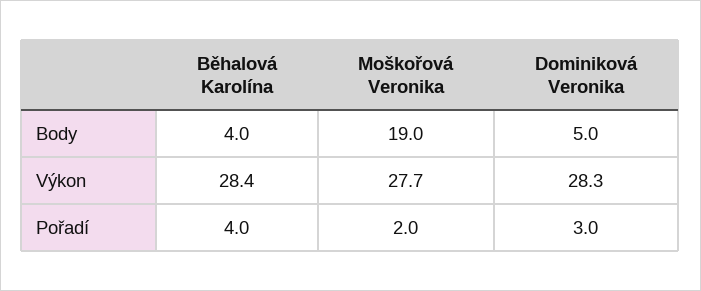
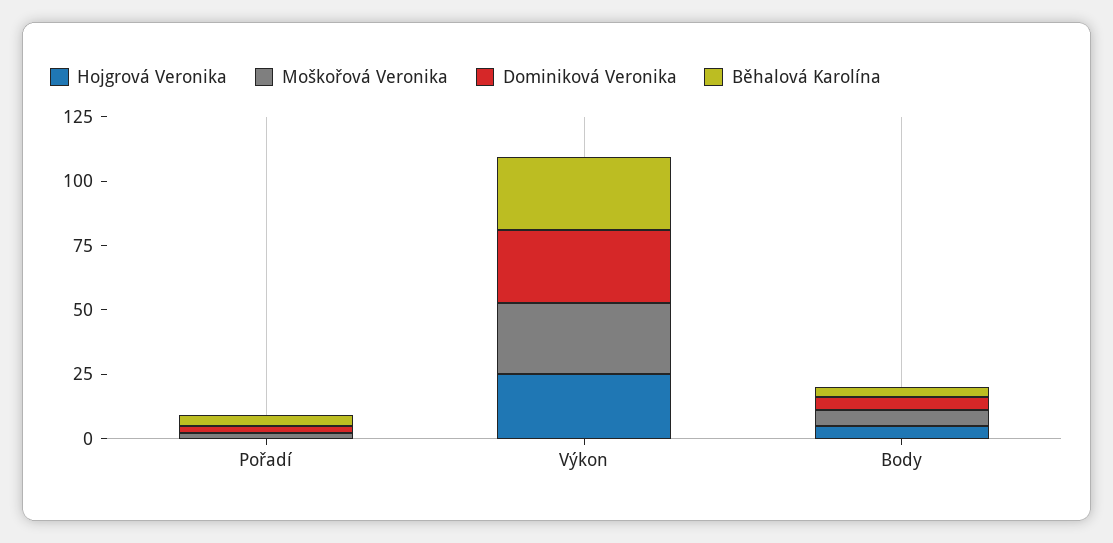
Moškořová Veronika, Body: 19 -> 5
Hojgrová Veronika, Pořadí: none -> 0
Hojgrová Veronika, Výkon: none -> 25
Hojgrová Veronika, Body: none -> 5

